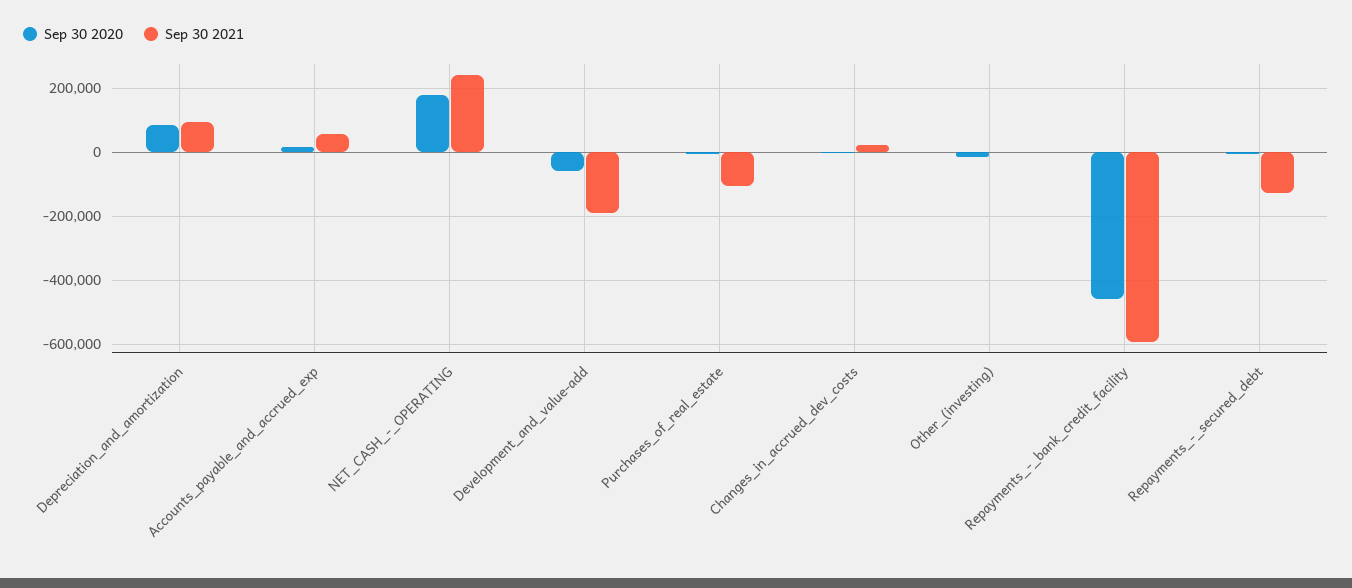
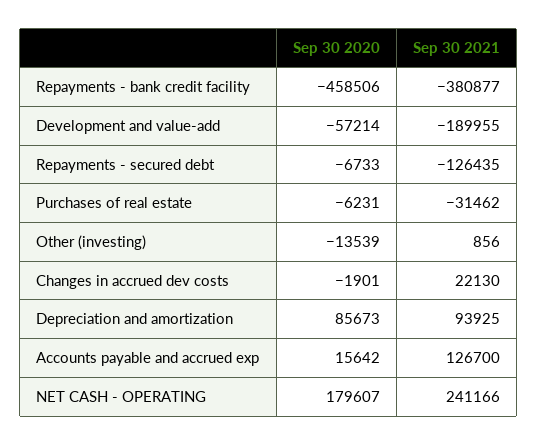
Sep 30 2021, Accounts_payable_and_accrued_exp: 60000 -> 126700
Sep 30 2021, Purchases_of_real_estate: -100000 -> -31462
Sep 30 2021, Repayments_-_bank_credit_facility: -600000 -> -380877

